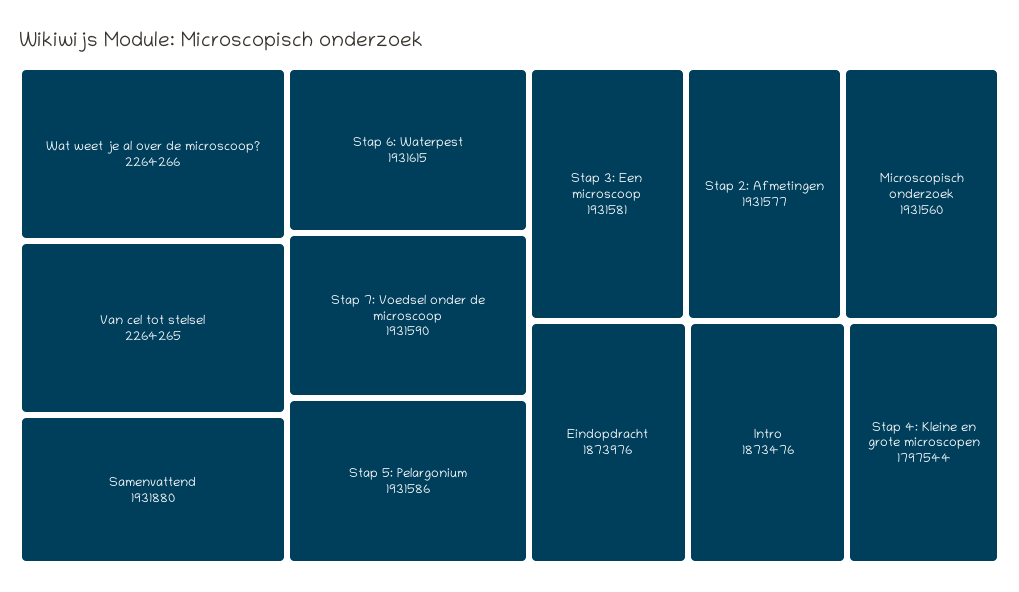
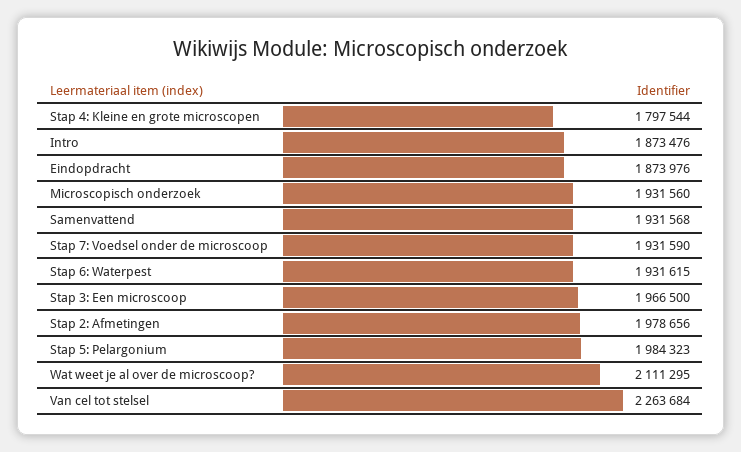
Wat weet je al over de microscoop?: 2264266 -> 2111295
Van cel tot stelsel: 2264265 -> 2263684
Samenvattend: 1931880 -> 1931568
Stap 5: Pelargonium: 1931586 -> 1984323
Stap 3: Een microscoop: 1931581 -> 1966500
Stap 2: Afmetingen: 1931577 -> 1978656

